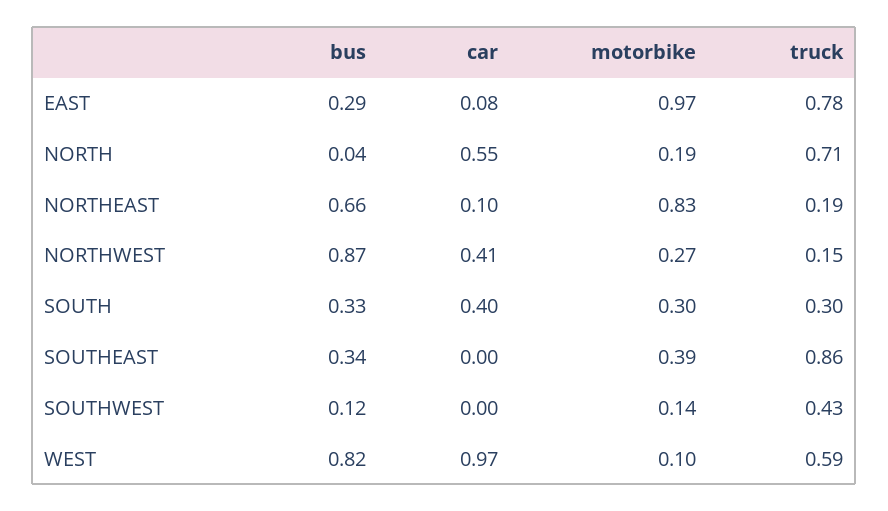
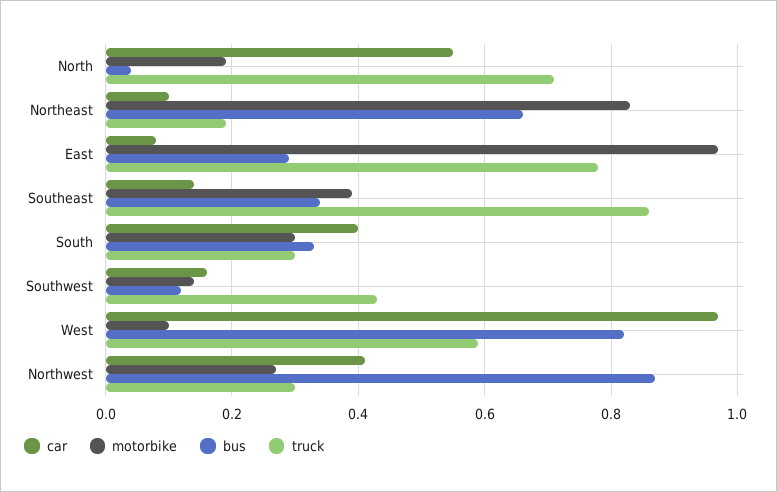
truck, NORTHWEST: 0.15 -> 0.3
car, SOUTHEAST: 0 -> 0.15
car, SOUTHWEST: 0 -> 0.15

